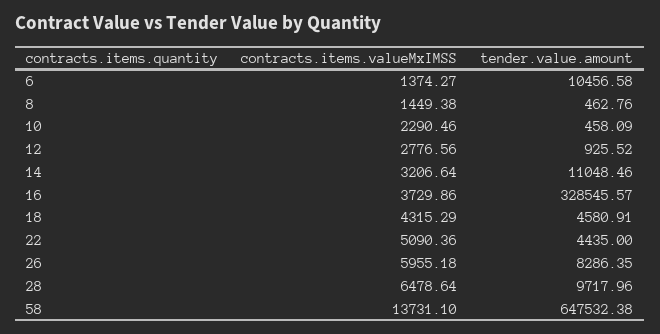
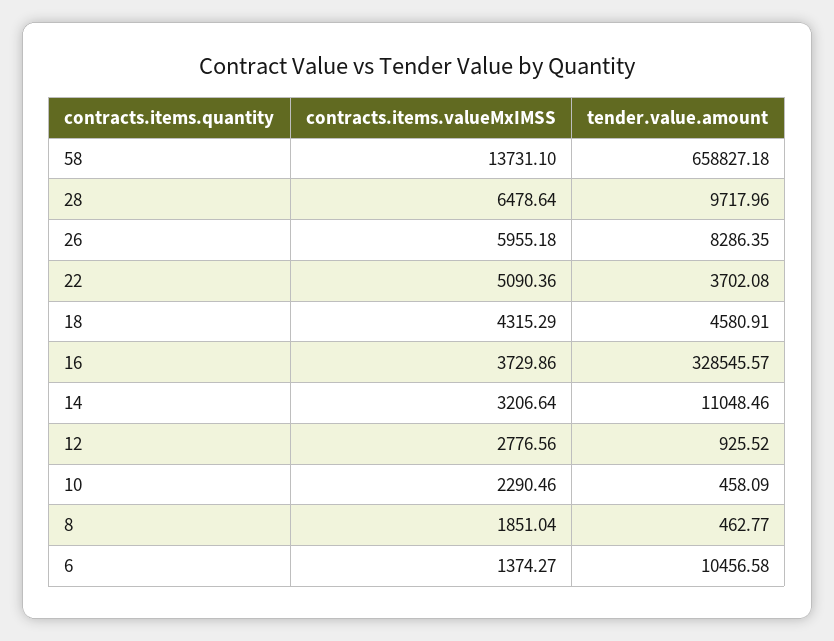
contracts.items.valueMxIMSS, 8: 1449.38 -> 1851.04
tender.value.amount, 8: 462.76 -> 462.77
tender.value.amount, 22: 4435 -> 3702.08
tender.value.amount, 58: 647532.38 -> 658827.18

